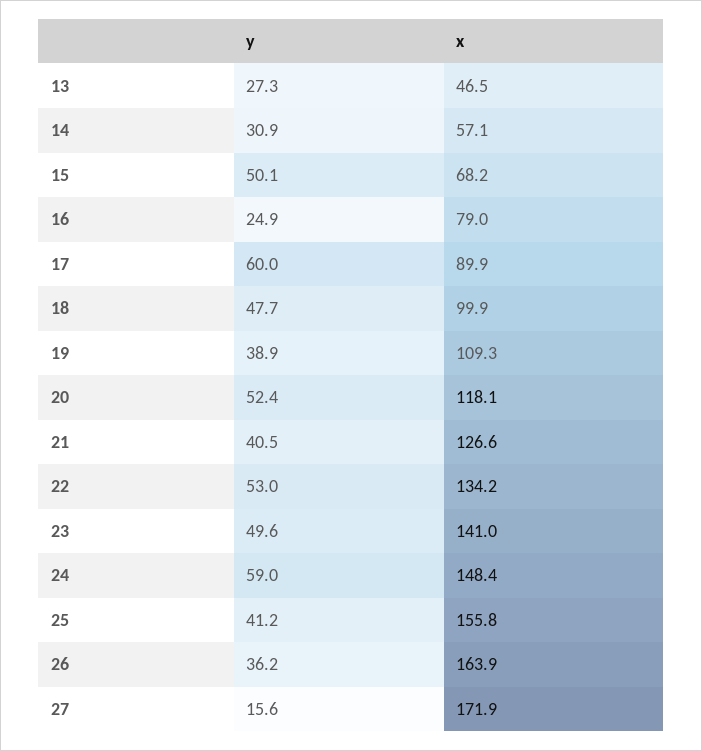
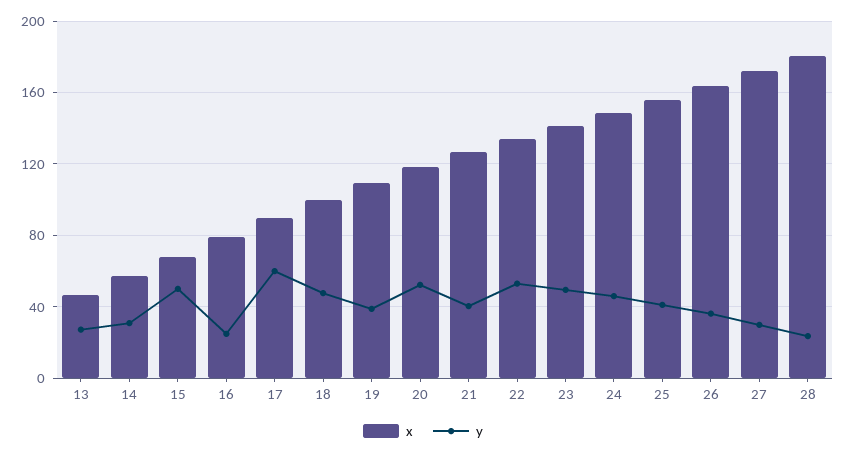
y, 24: 59 -> 45
y, 27: 15.6 -> 30
x, 28: none -> 180
y, 28: none -> 25

